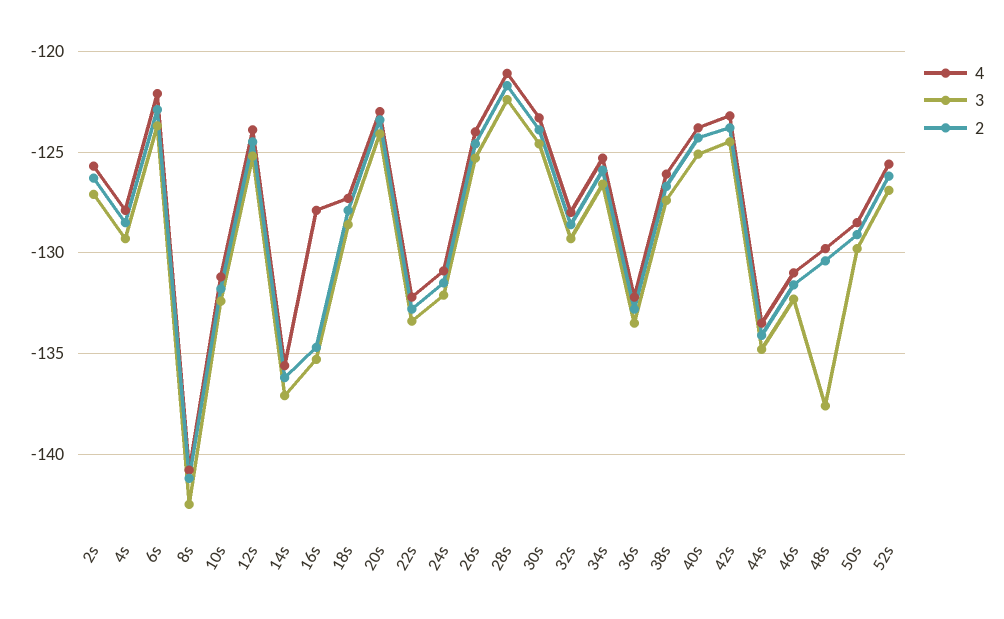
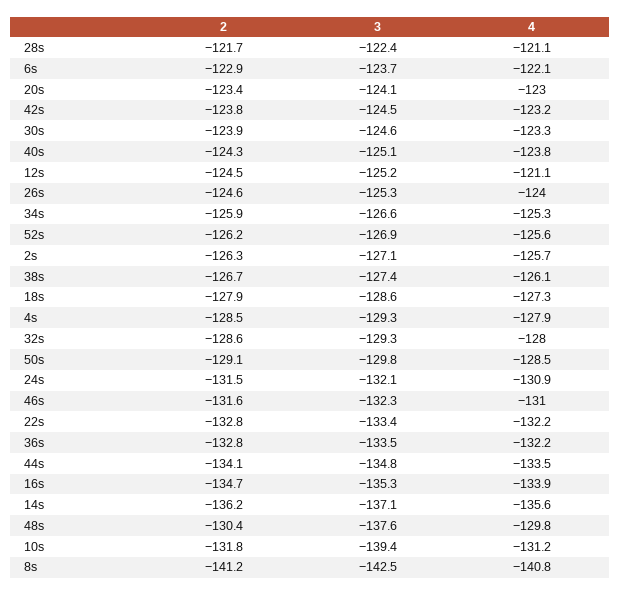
3, 10s: -132.5 -> -139.4
4, 12s: -124 -> -121.1
4, 16s: -128 -> -133.9

